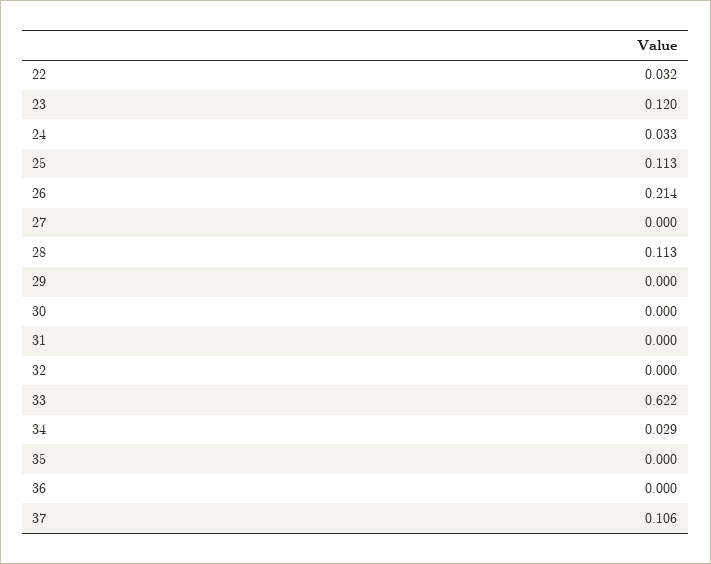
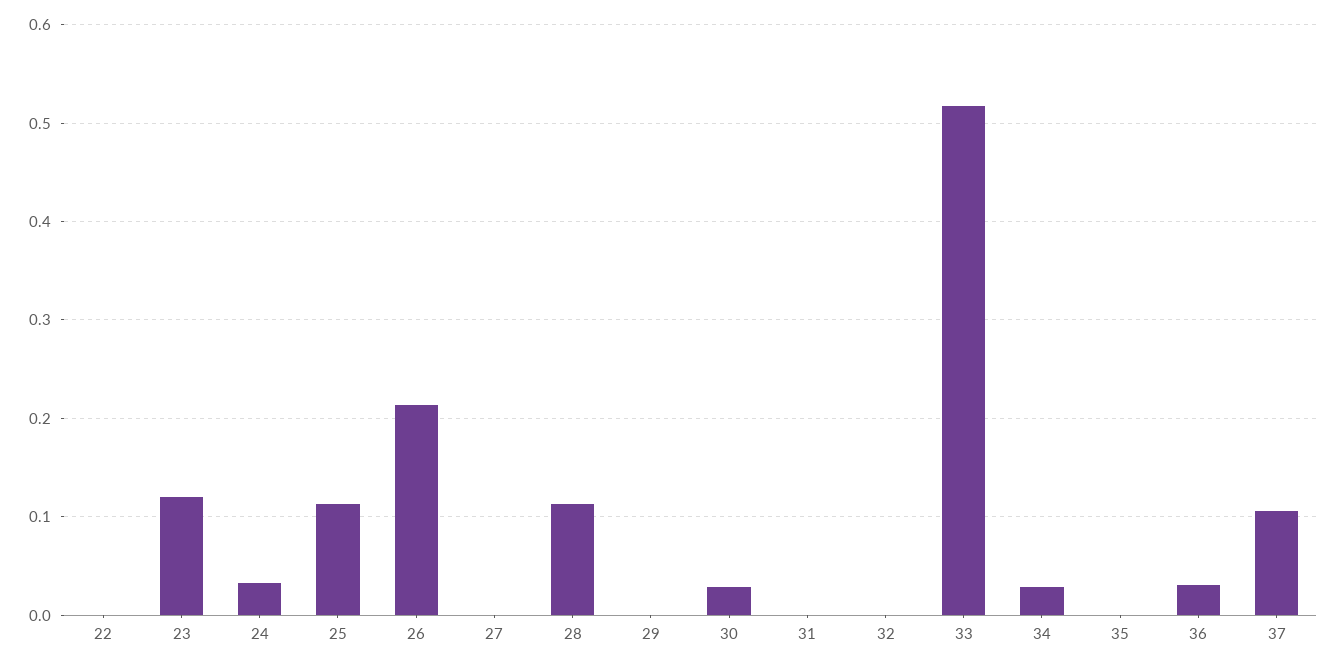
22: 0.032 -> 0
30: 0 -> 0.03
33: 0.622 -> 0.52
36: 0 -> 0.03

